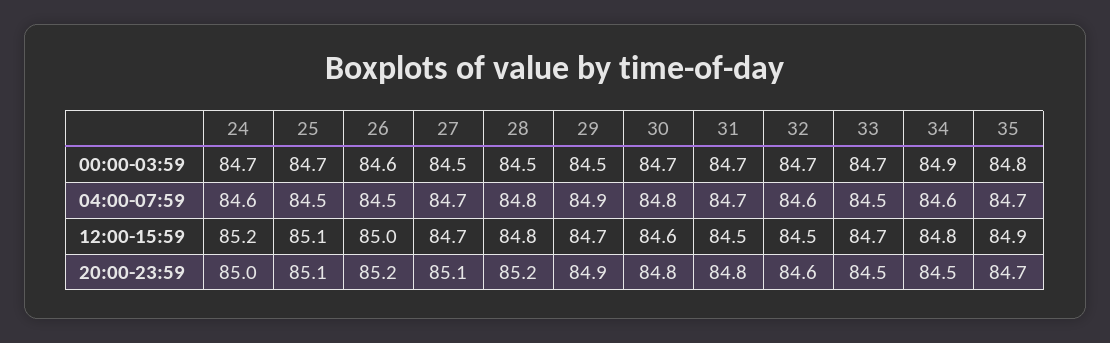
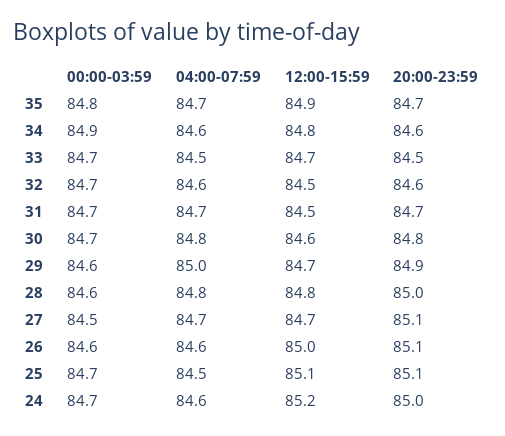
28, 00:00-03:59: 84.5 -> 84.6
29, 00:00-03:59: 84.5 -> 84.6
26, 04:00-07:59: 84.5 -> 84.6
29, 04:00-07:59: 84.9 -> 85
26, 20:00-23:59: 85.2 -> 85.1
28, 20:00-23:59: 85.2 -> 85
31, 20:00-23:59: 84.8 -> 84.7
34, 20:00-23:59: 84.5 -> 84.6

